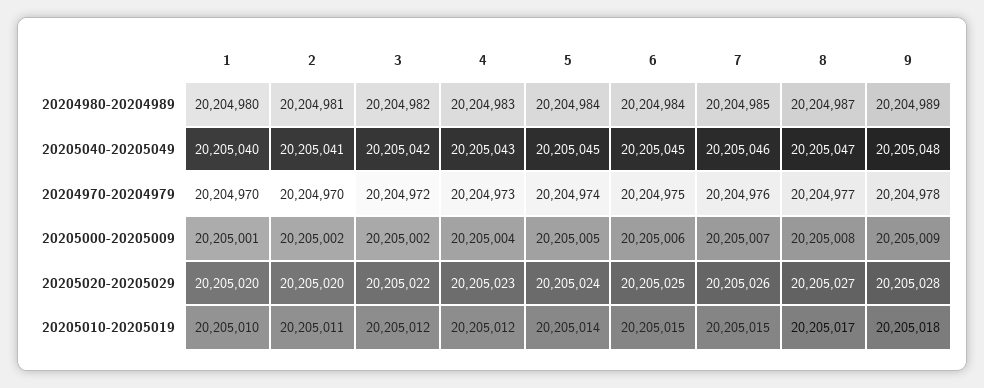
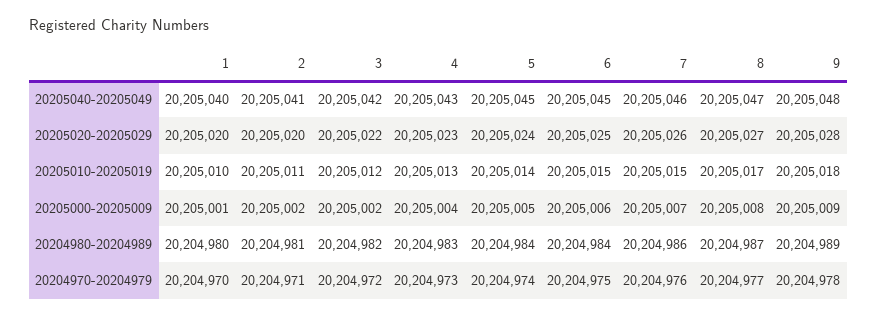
7, 20204980-20204989: 20204985 -> 20204986
2, 20204970-20204979: 20204970 -> 20204971
4, 20205010-20205019: 20205012 -> 20205013

